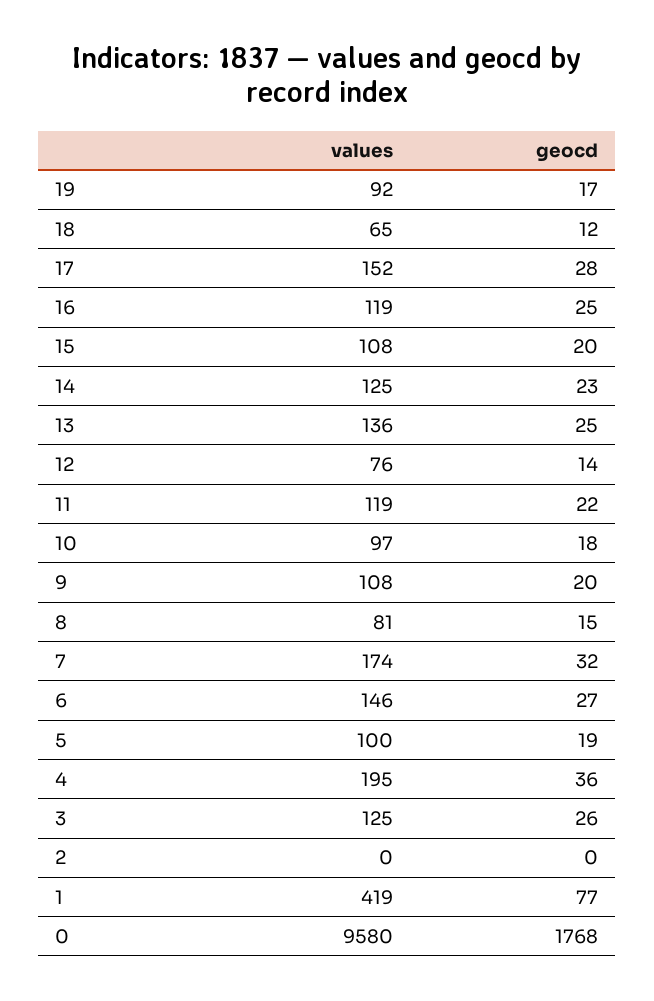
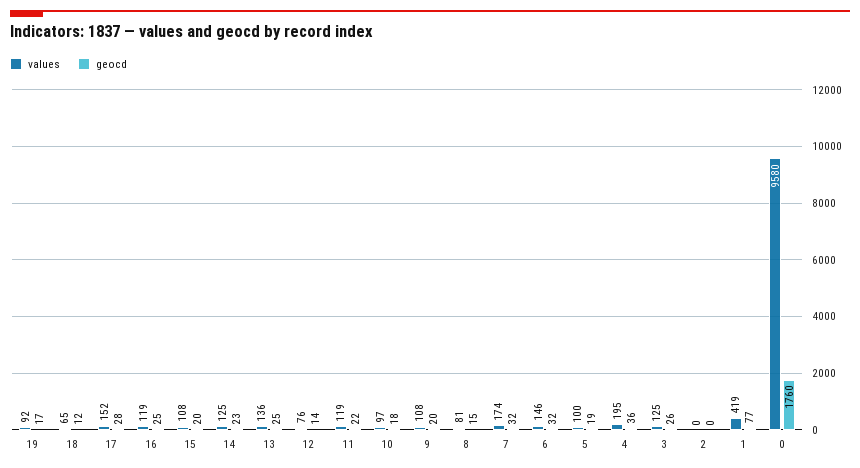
geocd, 6: 27 -> 32
geocd, 0: 1768 -> 1760

